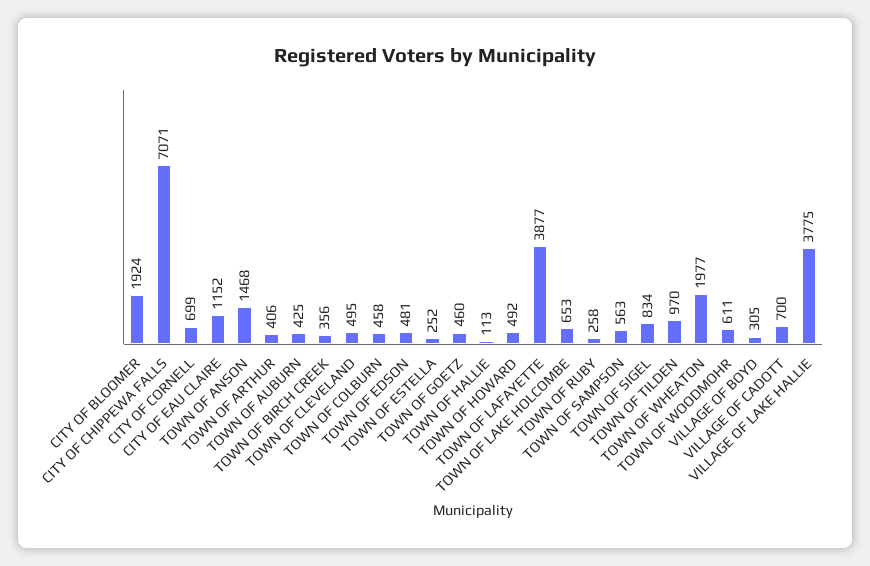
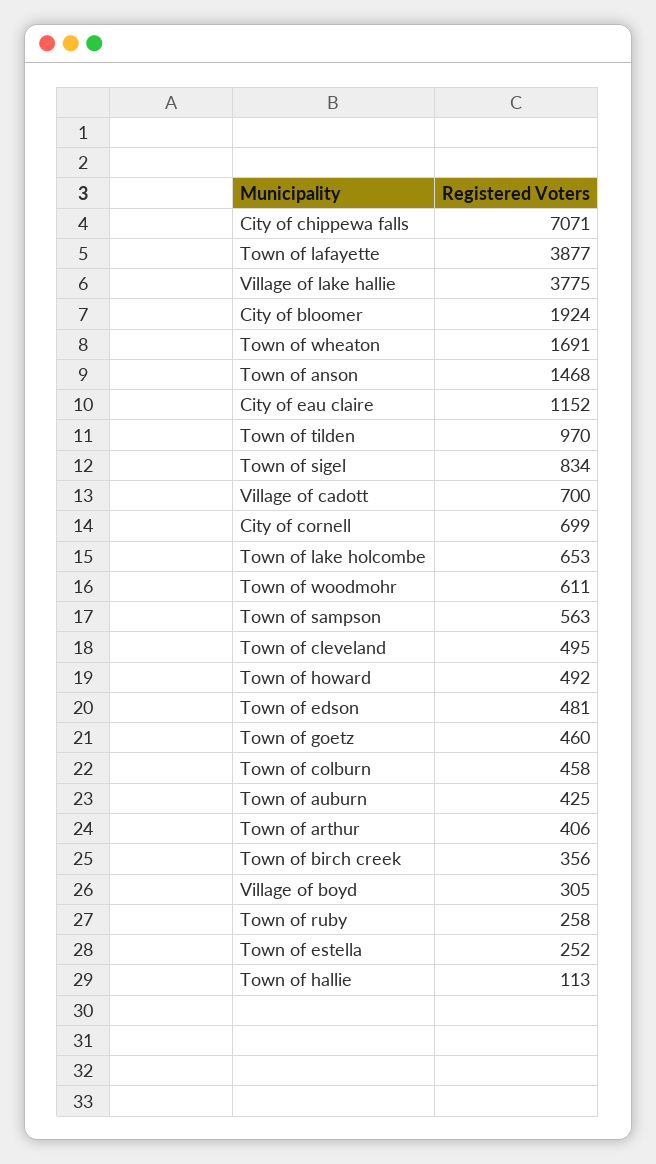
TOWN OF WHEATON: 1977 -> 1691

